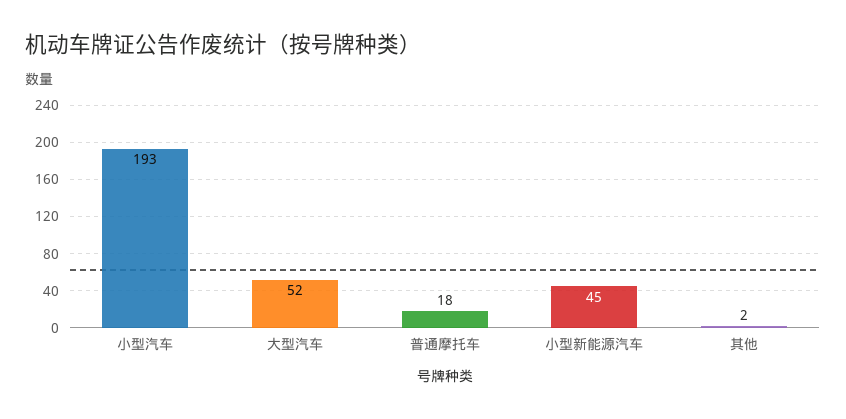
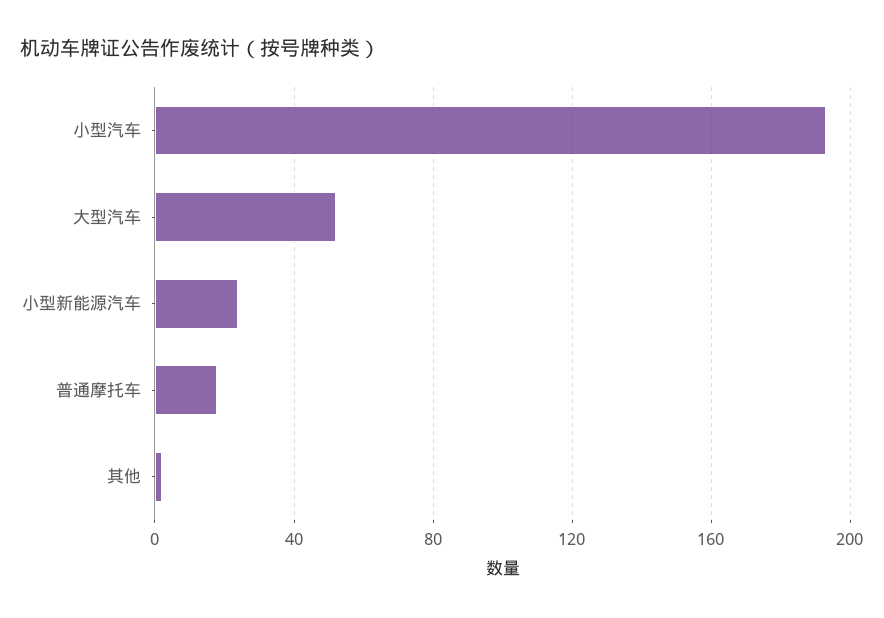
小型新能源汽车: 45 -> 25

